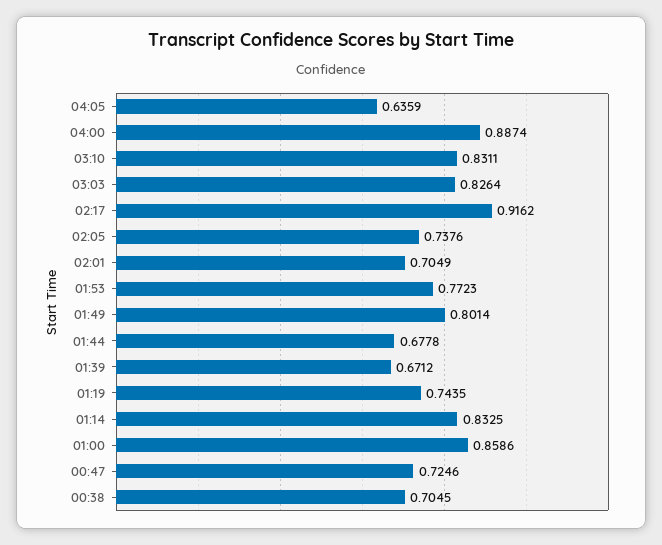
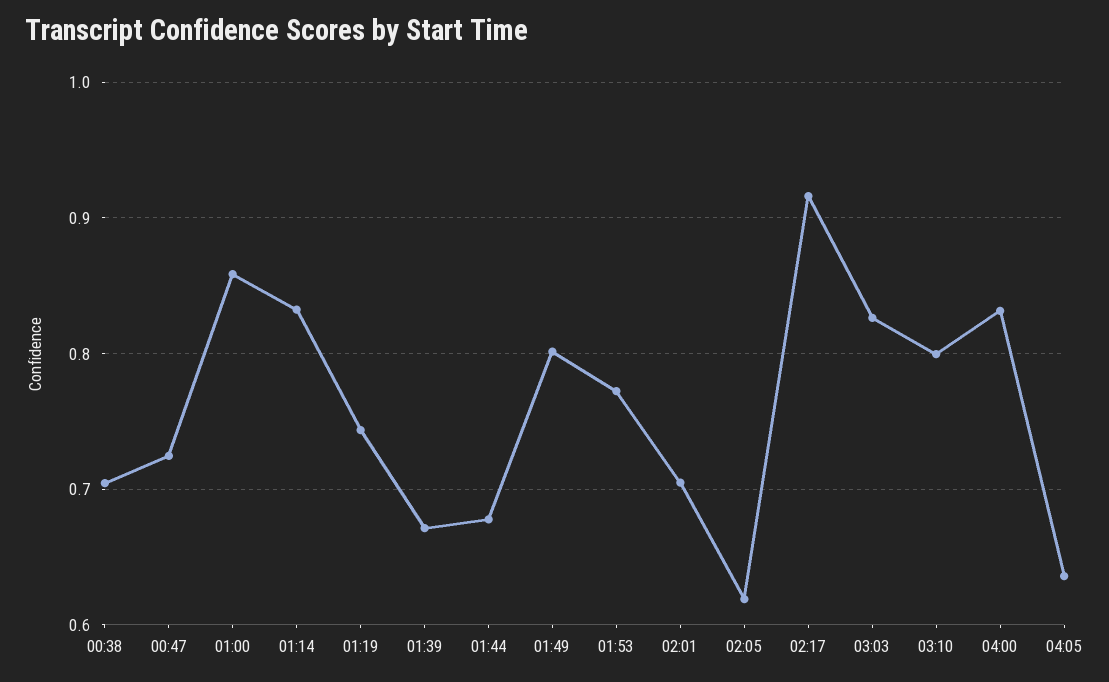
04:00: 0.8874 -> 0.83
03:10: 0.8311 -> 0.8
02:05: 0.7376 -> 0.62

